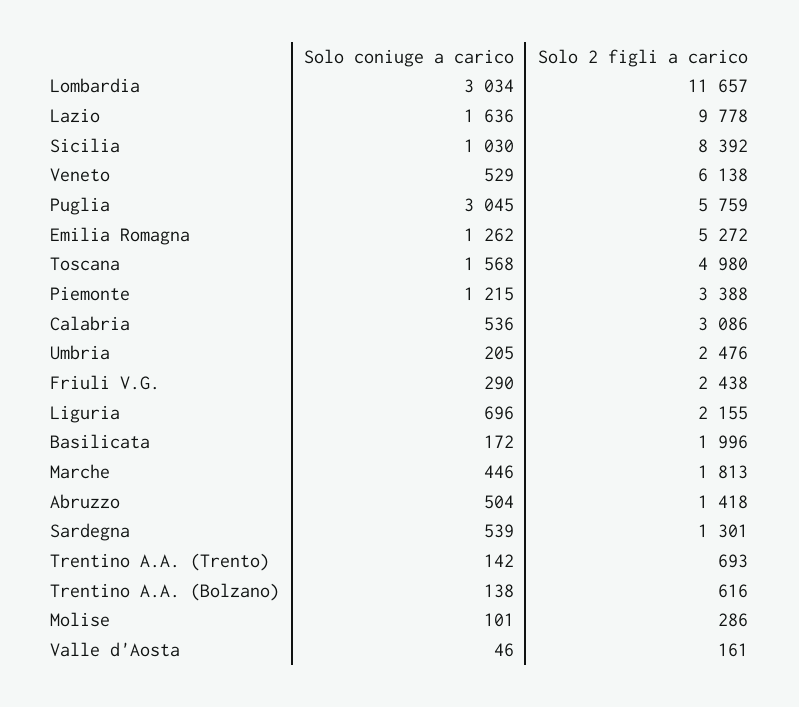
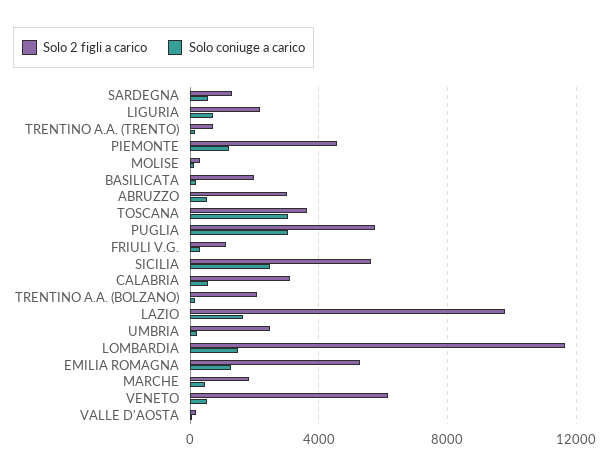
Solo coniuge a carico, Lombardia: 3034 -> 1500
Solo coniuge a carico, Sicilia: 1030 -> 2500
Solo 2 figli a carico, Sicilia: 8392 -> 5500
Solo coniuge a carico, Toscana: 1568 -> 3000
Solo 2 figli a carico, Toscana: 4980 -> 3500
Solo 2 figli a carico, Piemonte: 3388 -> 4500
Solo 2 figli a carico, Friuli V.G.: 2438 -> 1000
Solo 2 figli a carico, Abruzzo: 1418 -> 3000
Solo 2 figli a carico, Trentino A.A. (Bolzano): 616 -> 2000

